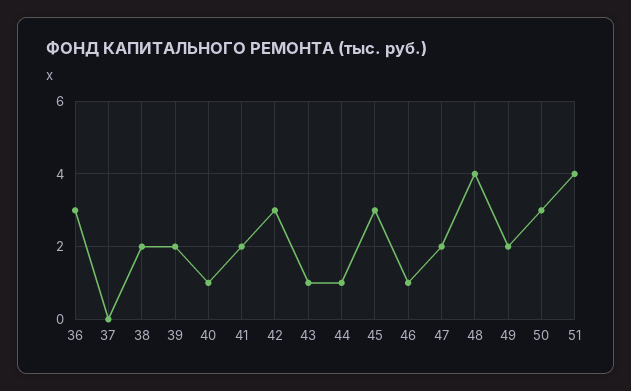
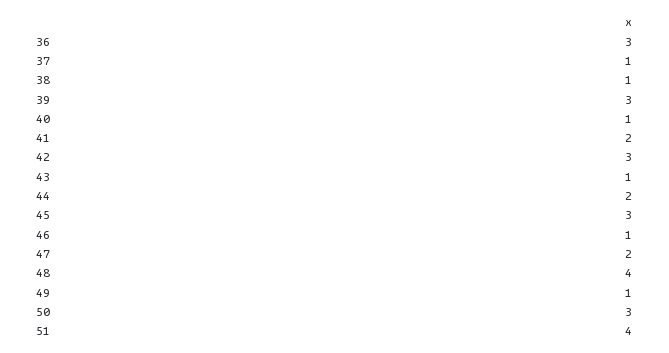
37: 0 -> 1
38: 2 -> 1
39: 2 -> 3
44: 1 -> 2
49: 2 -> 1

